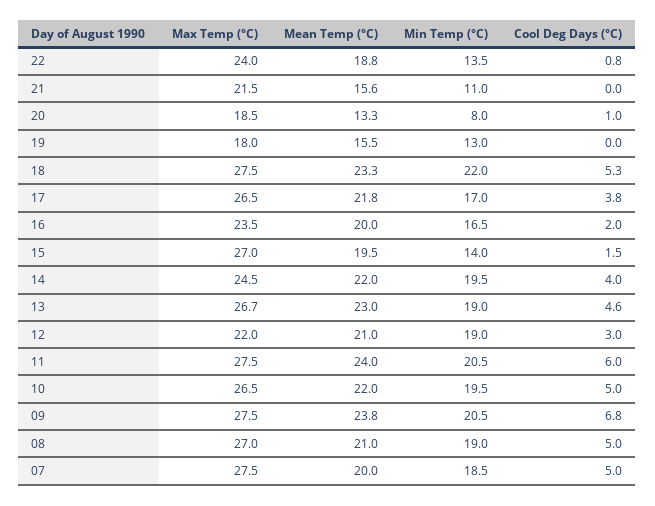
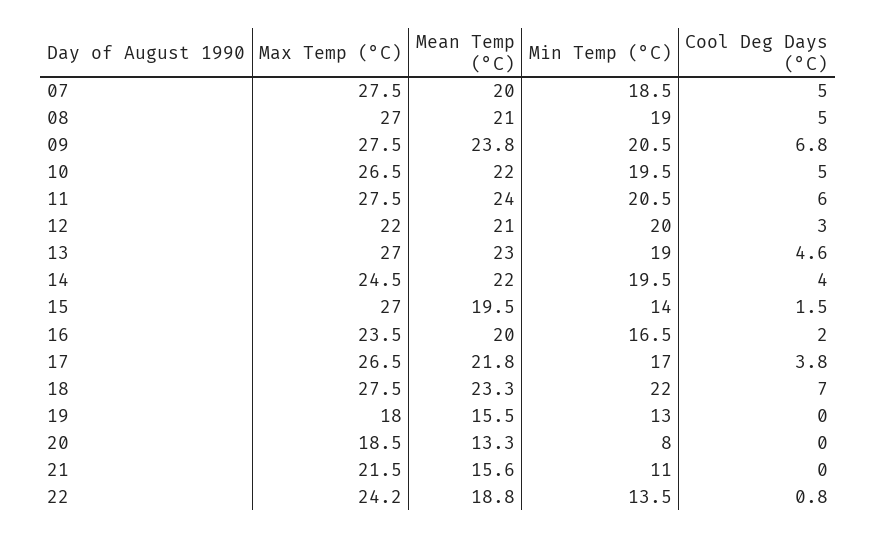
Max Temp (°C), 22: 24 -> 24.2
Cool Deg Days (°C), 20: 1 -> 0
Cool Deg Days (°C), 18: 5.3 -> 7
Max Temp (°C), 13: 26.7 -> 27
Min Temp (°C), 12: 19 -> 20

